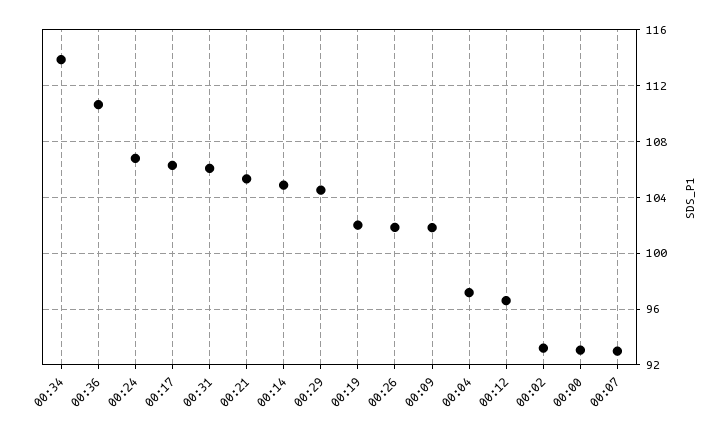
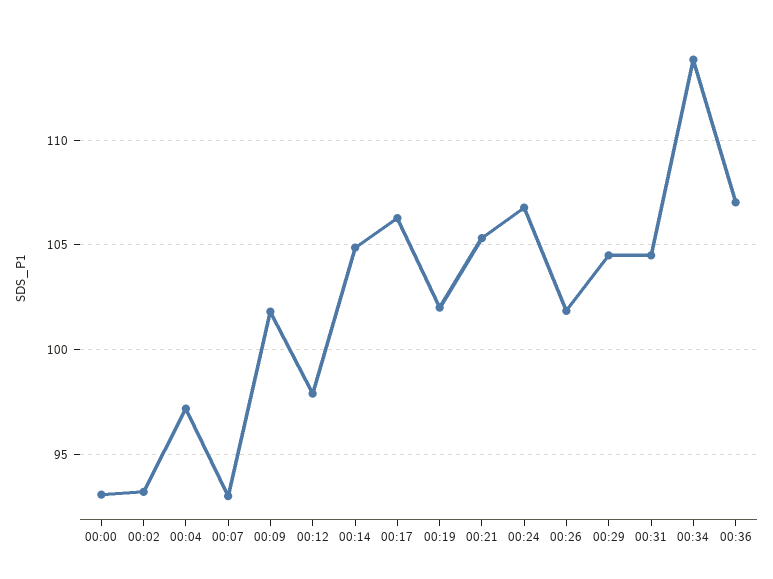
00:36: 110.5 -> 107
00:31: 106 -> 104.5
00:12: 96.5 -> 98

